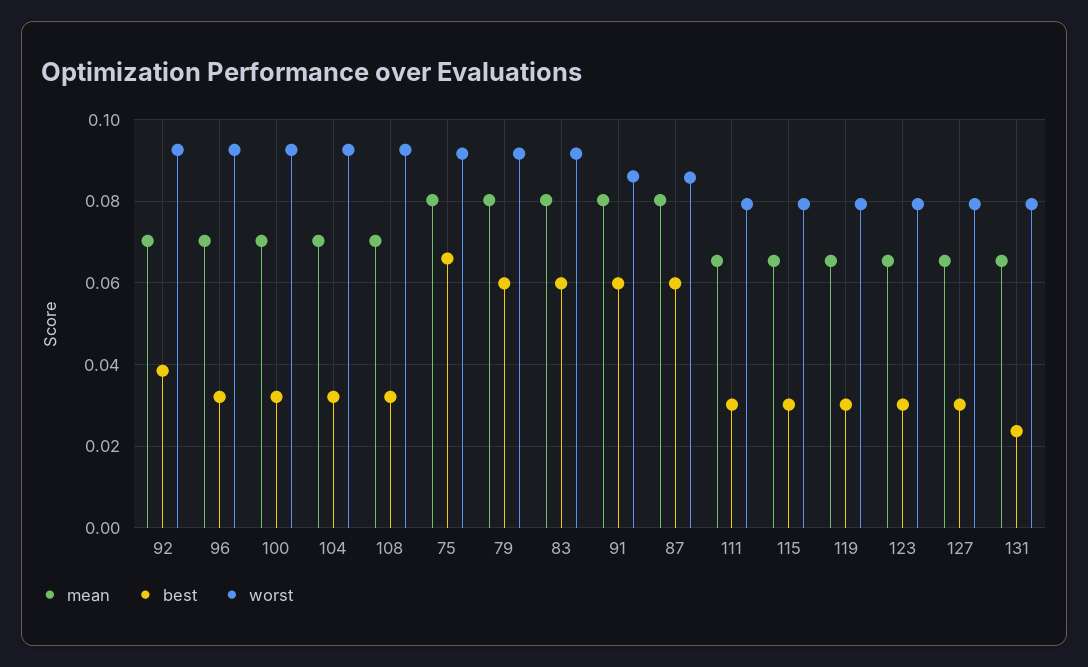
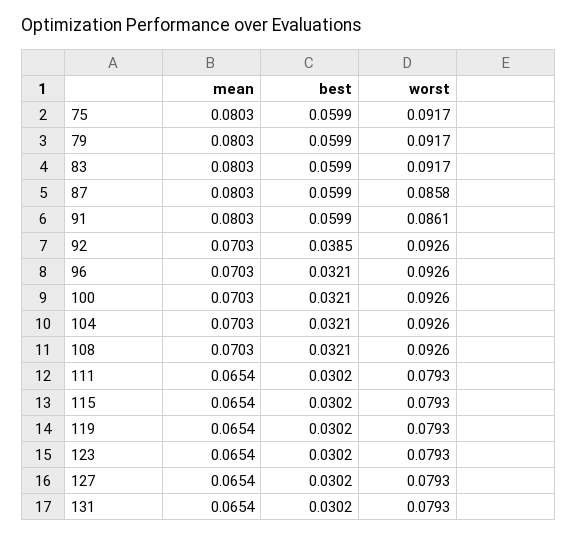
best, 75: 0.066 -> 0.0599
best, 131: 0.024 -> 0.0302

